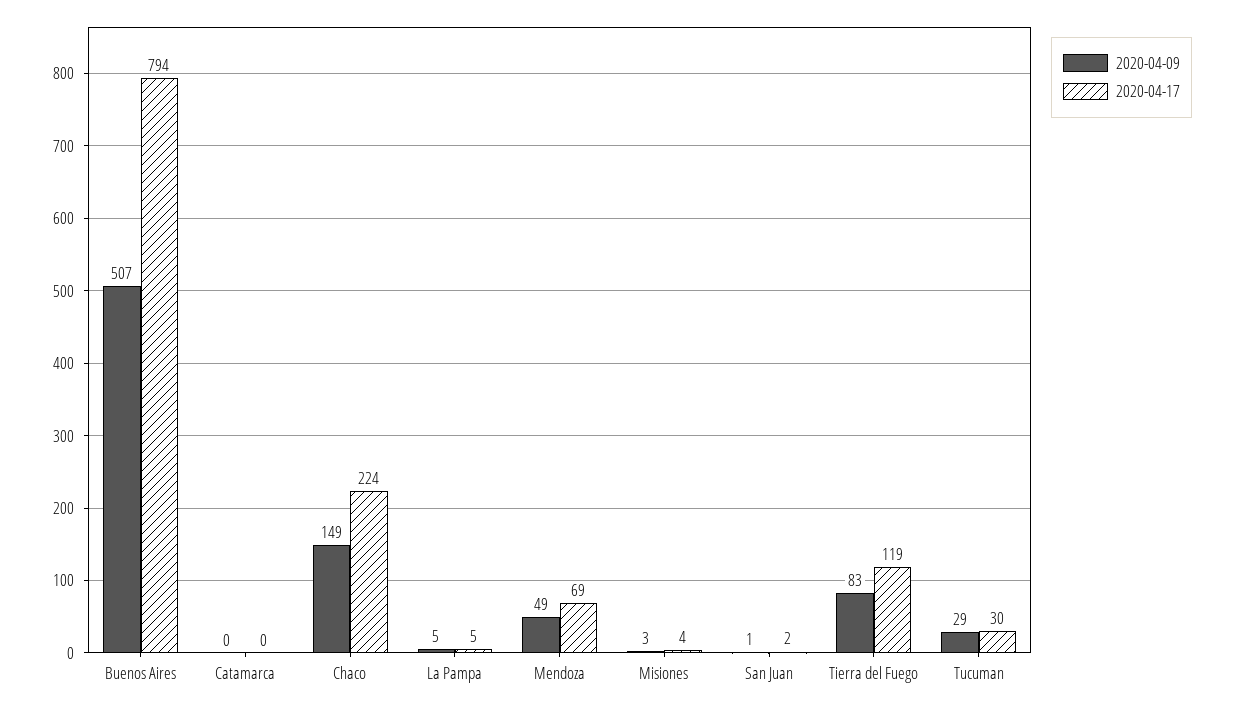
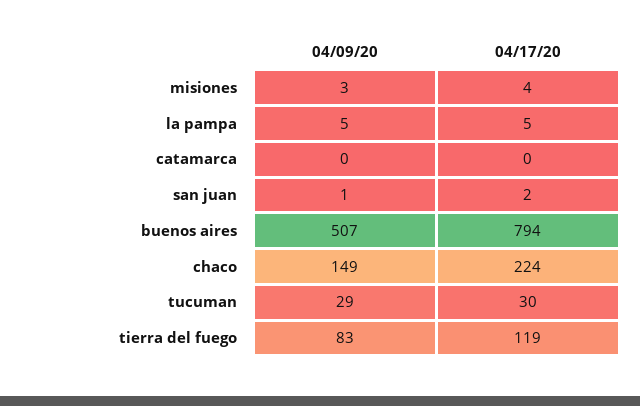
2020-04-09, Mendoza: 49 -> none
2020-04-17, Mendoza: 69 -> none

